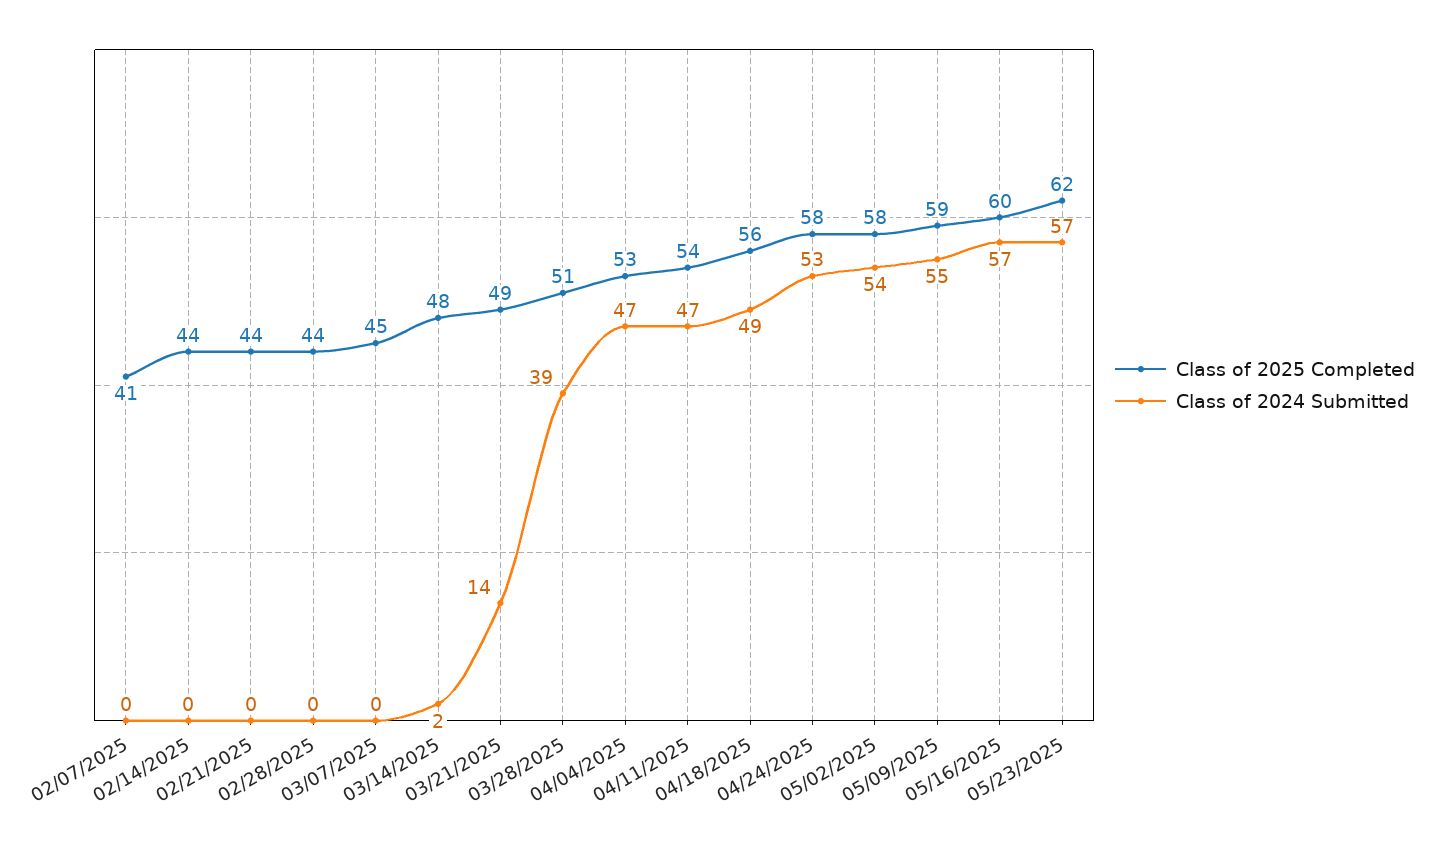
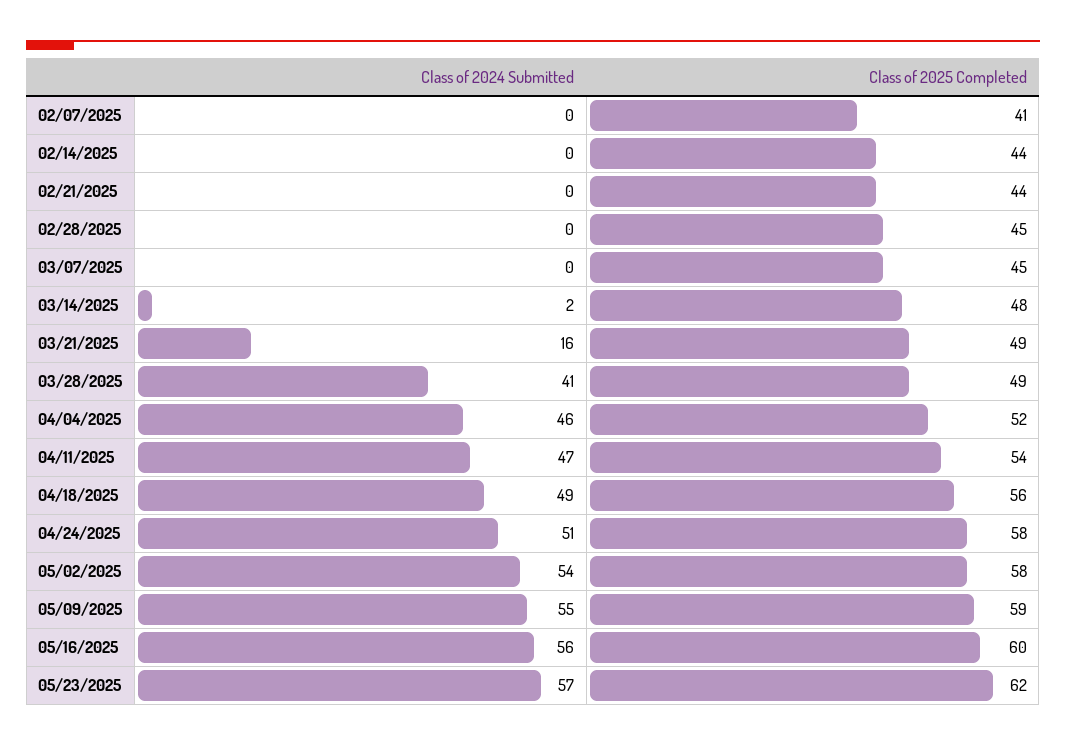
Class of 2025 Completed, 02/28/2025: 44 -> 45
Class of 2024 Submitted, 03/21/2025: 14 -> 16
Class of 2025 Completed, 03/28/2025: 51 -> 49
Class of 2024 Submitted, 03/28/2025: 39 -> 41
Class of 2025 Completed, 04/04/2025: 53 -> 52
Class of 2024 Submitted, 04/04/2025: 47 -> 46
Class of 2024 Submitted, 04/24/2025: 53 -> 51
Class of 2024 Submitted, 05/16/2025: 57 -> 56

